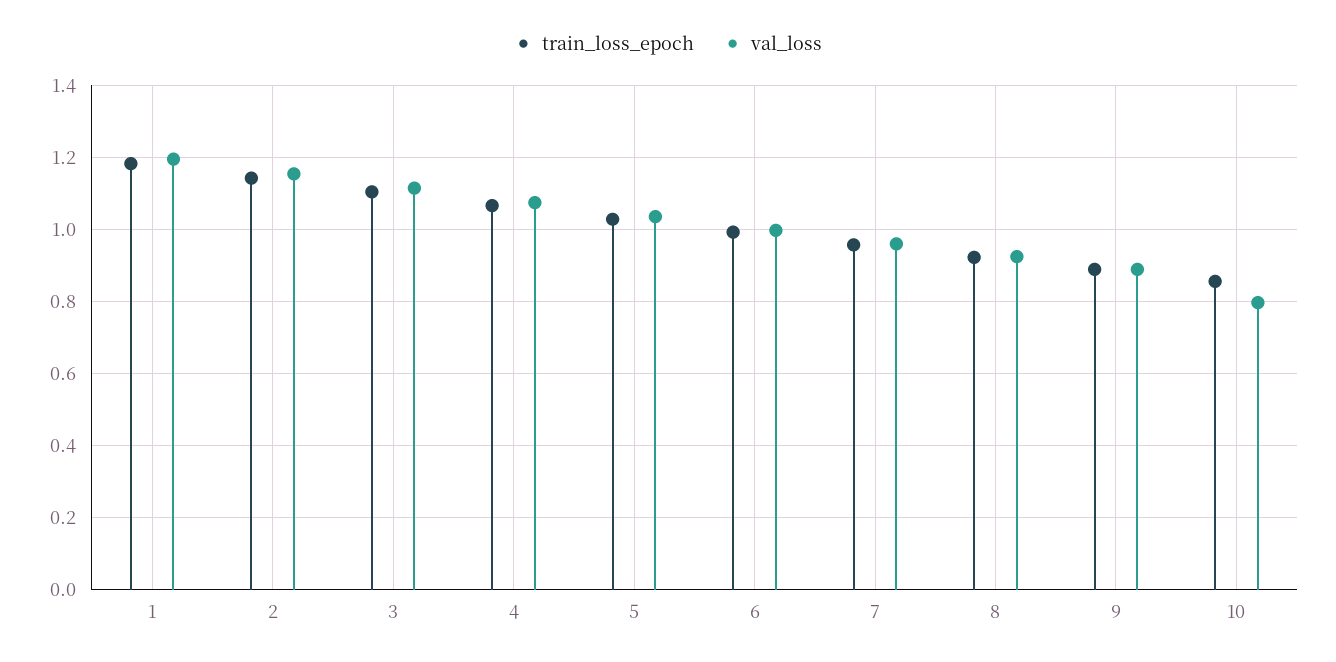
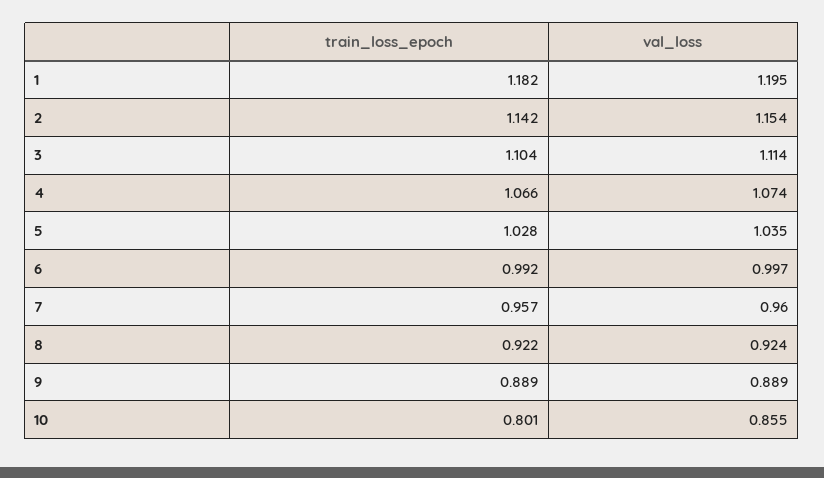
train_loss_epoch, 10: 0.86 -> 0.801
val_loss, 10: 0.8 -> 0.855

